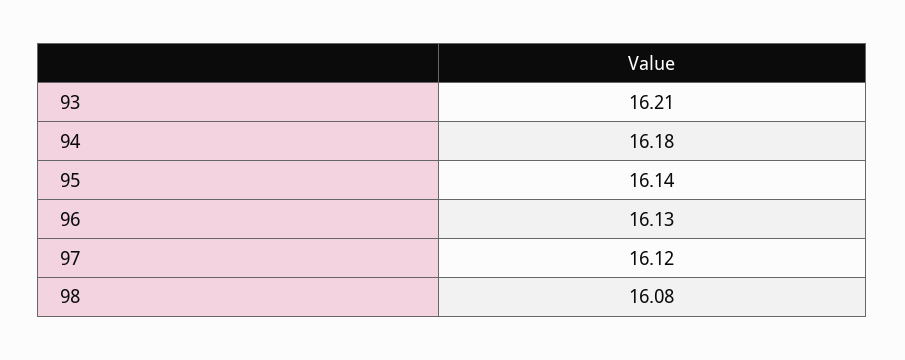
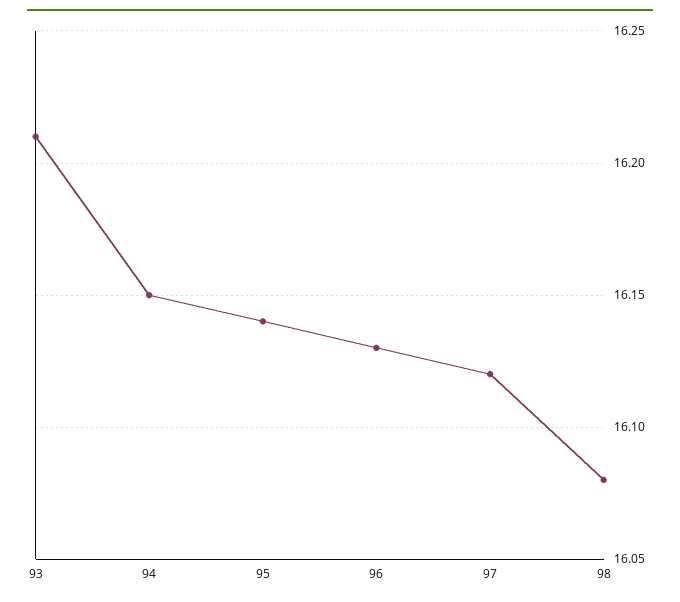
94: 16.18 -> 16.15

